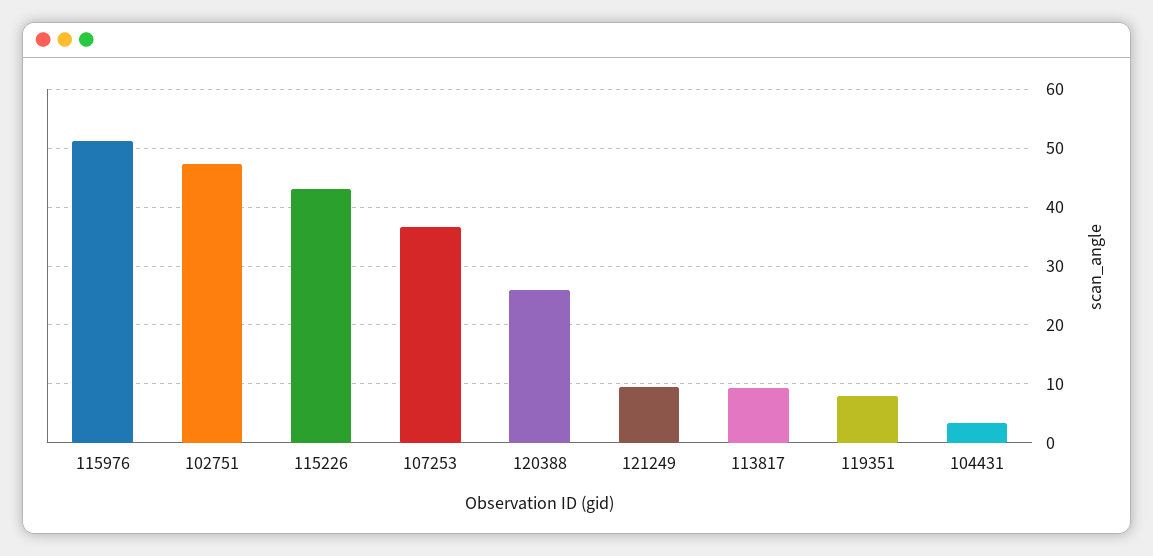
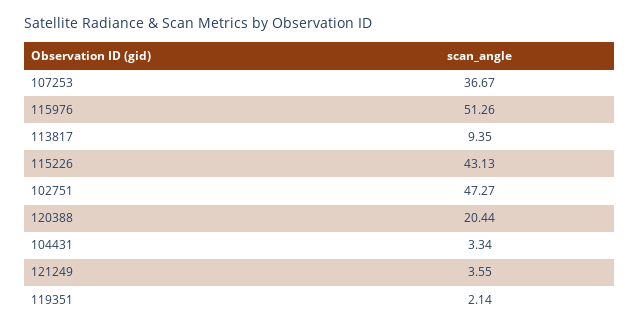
120388: 26 -> 20.44
121249: 10 -> 3.55
119351: 8 -> 2.14

